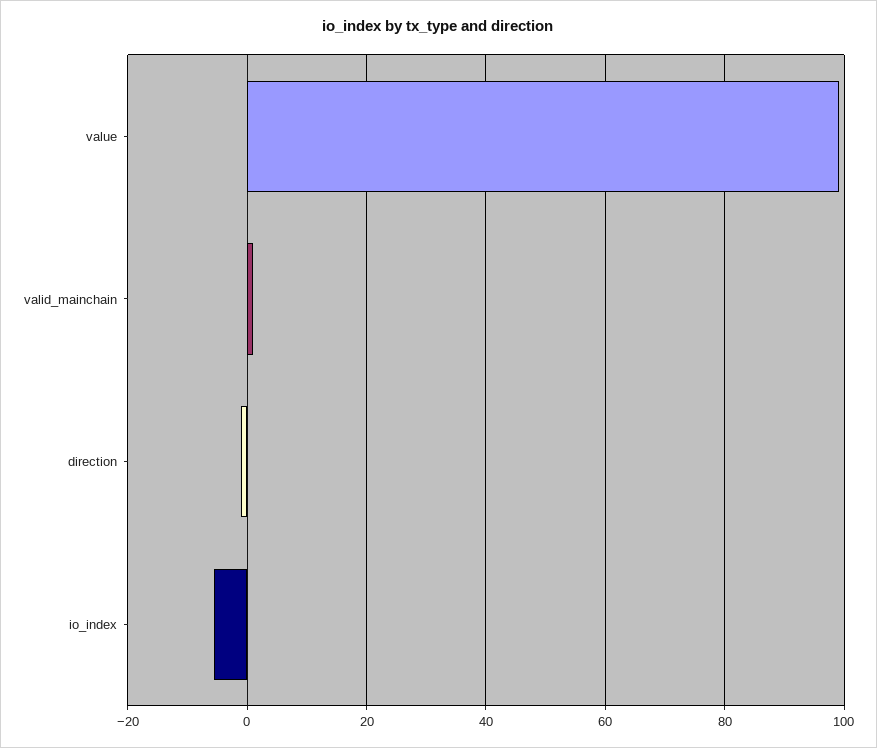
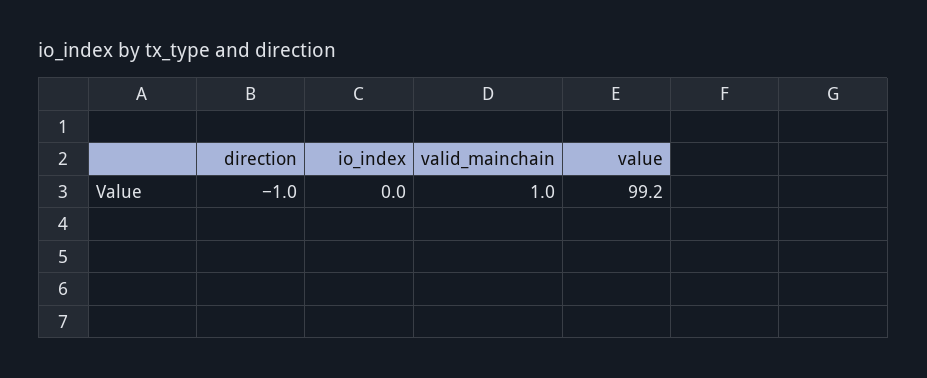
io_index: -6 -> 0

